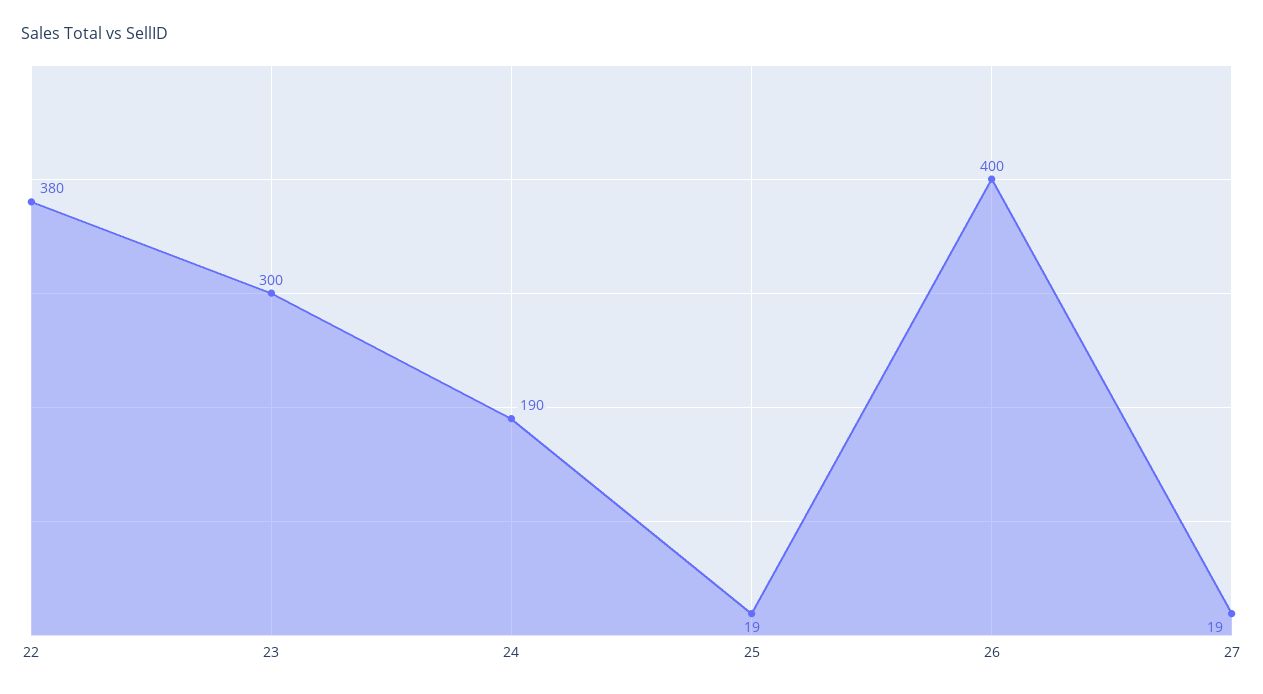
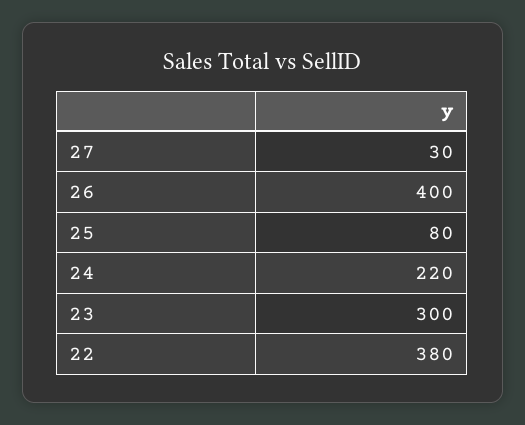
24: 190 -> 220
25: 19 -> 80
27: 19 -> 30

